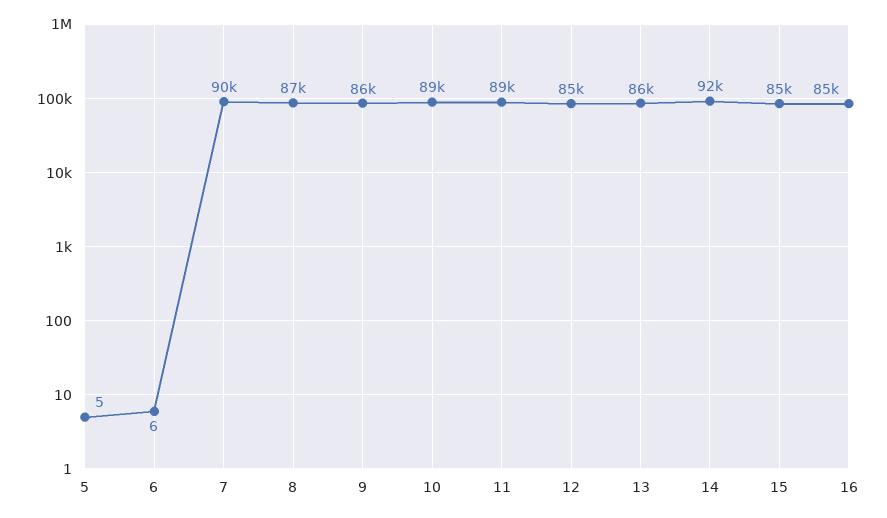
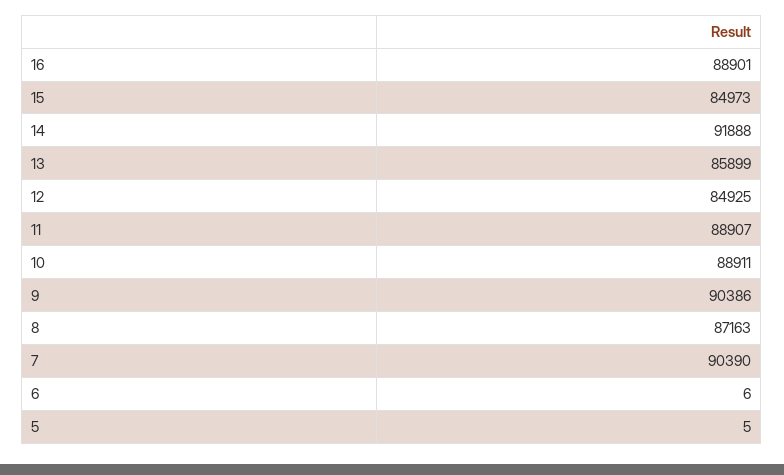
9: 86000 -> 90386
16: 85000 -> 88901

